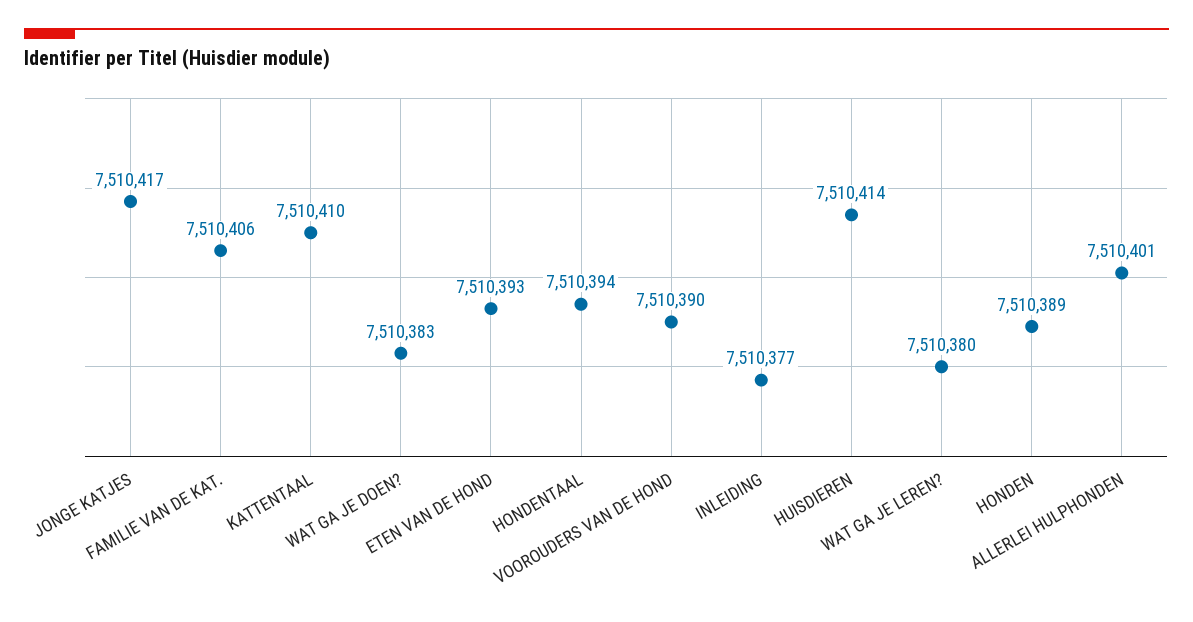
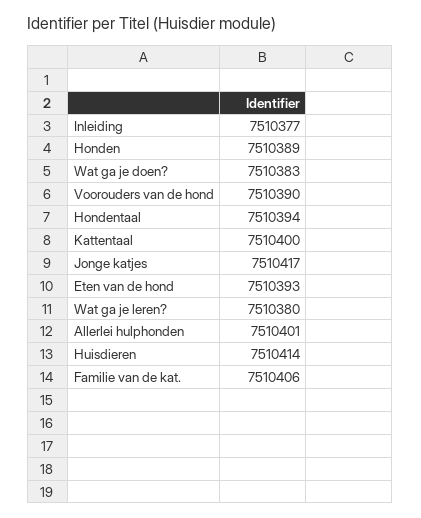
KATTENTAAL: 7510410 -> 7510400

